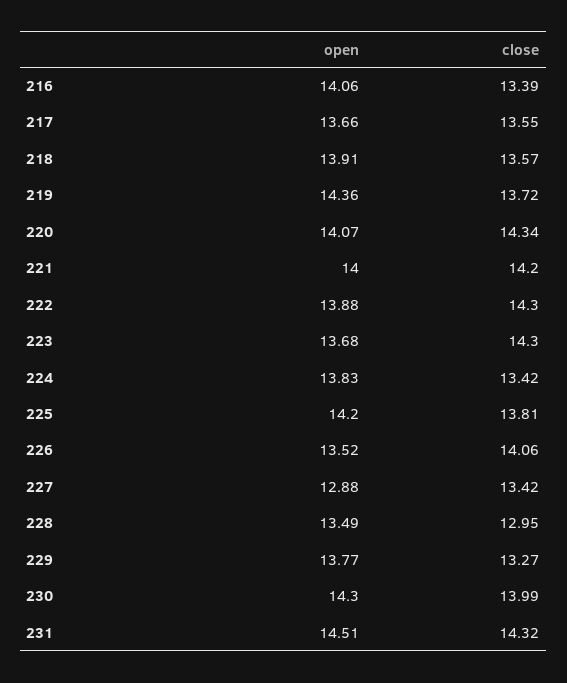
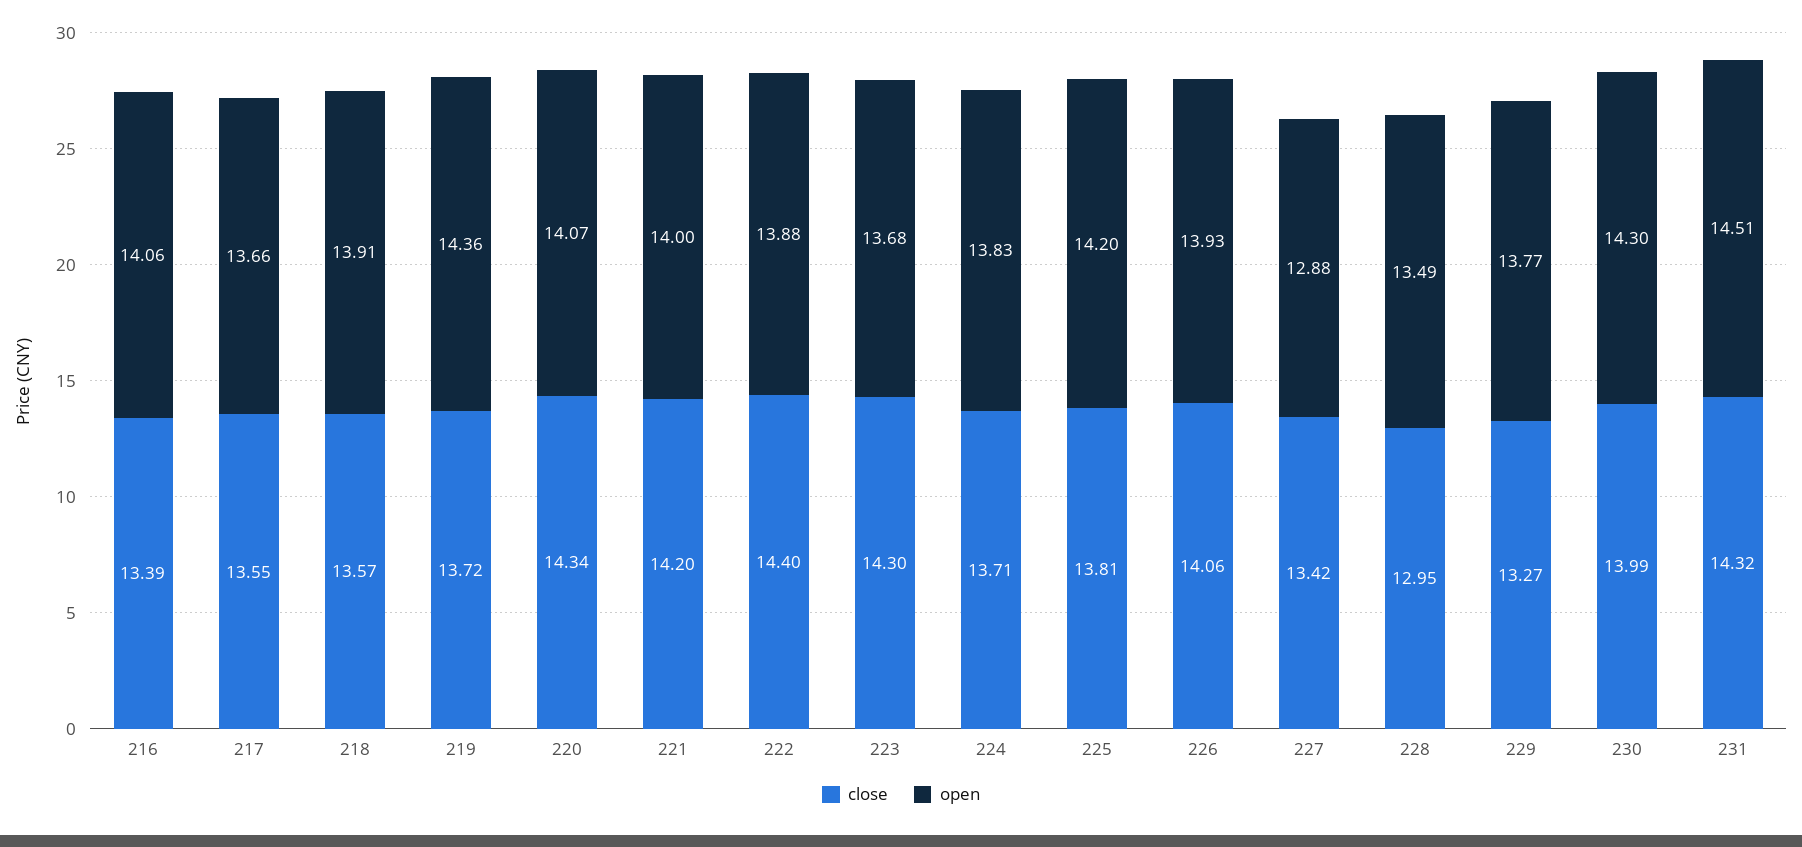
close, 222: 14.3 -> 14.4
close, 224: 13.42 -> 13.71
open, 226: 13.52 -> 13.93

